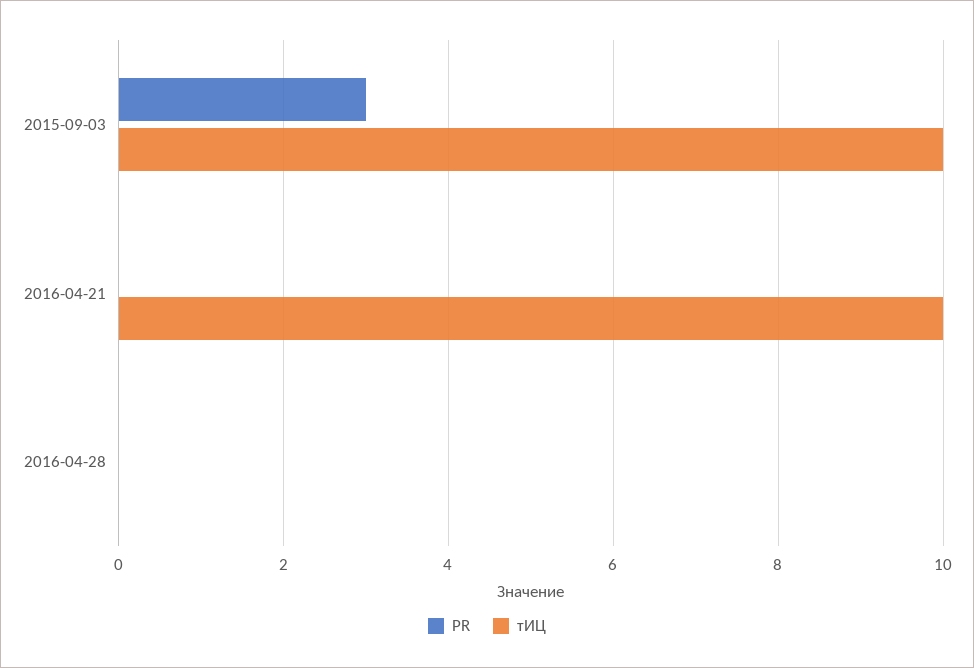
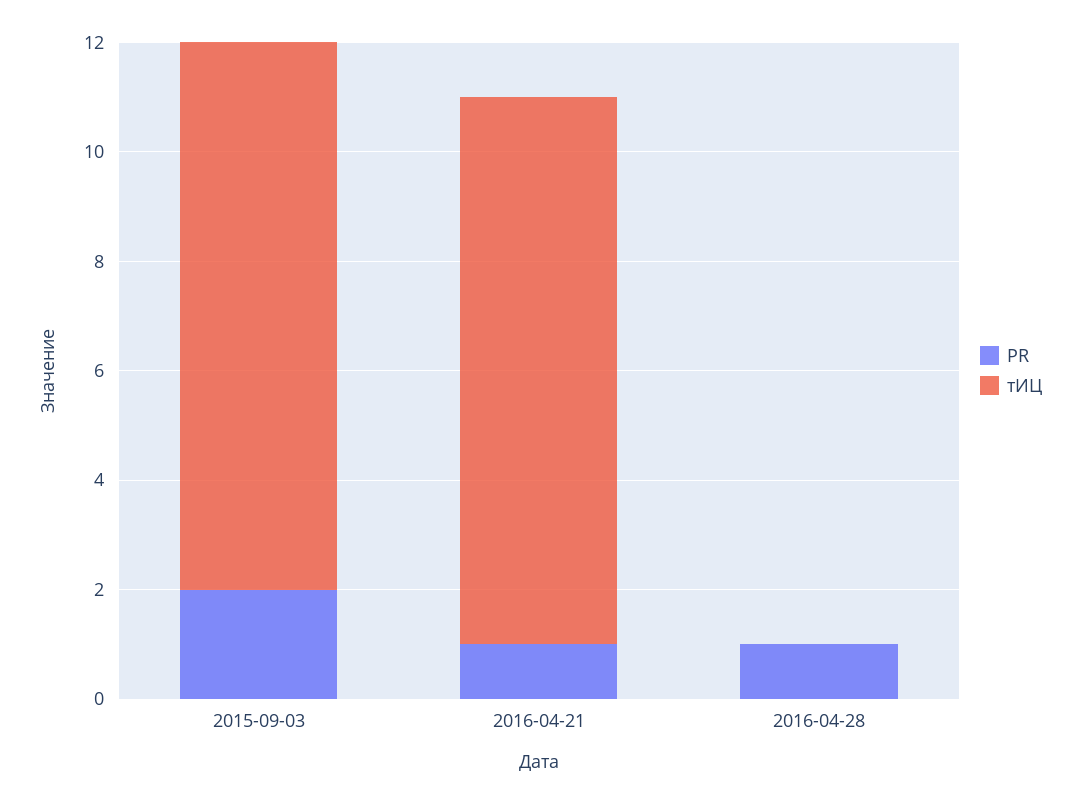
PR, 2015-09-03: 3 -> 2
PR, 2016-04-21: 0 -> 1
PR, 2016-04-28: 0 -> 1

